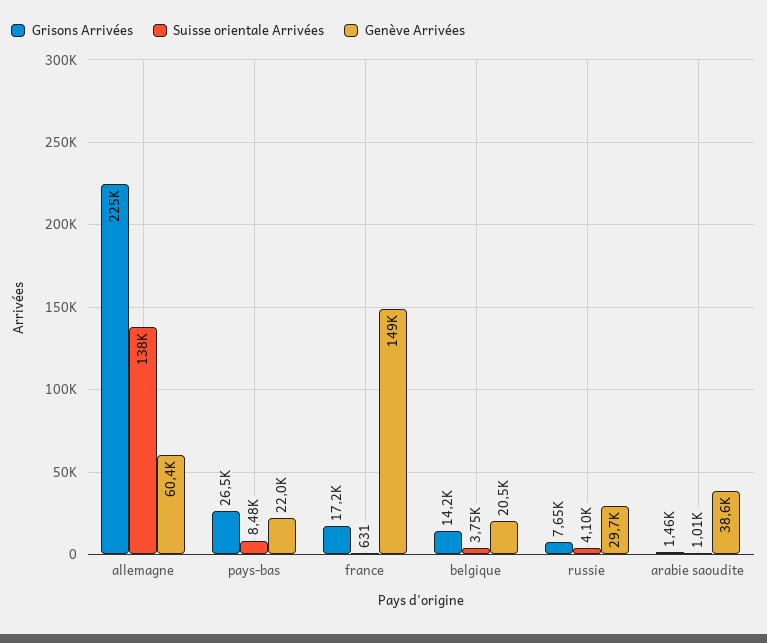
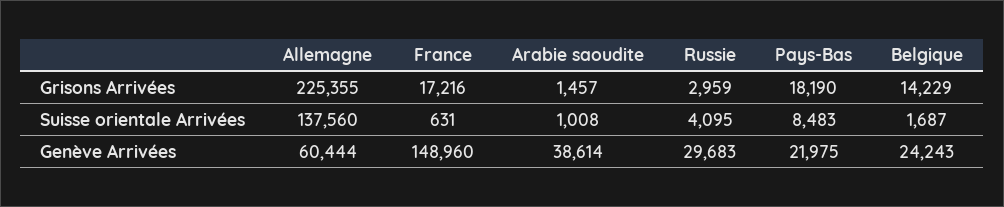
Grisons Arrivées, pays-bas: 26500 -> 18190
Suisse orientale Arrivées, belgique: 3750 -> 1687
Genève Arrivées, belgique: 20500 -> 24243
Grisons Arrivées, russie: 7650 -> 2959

